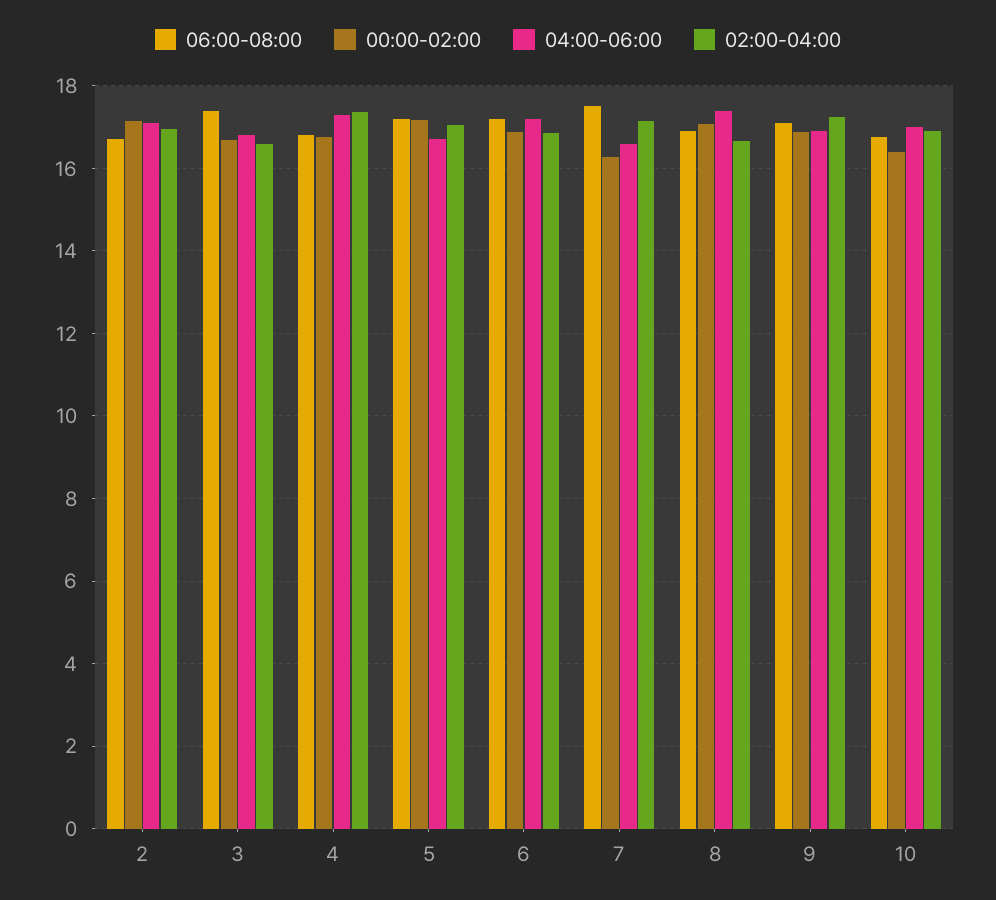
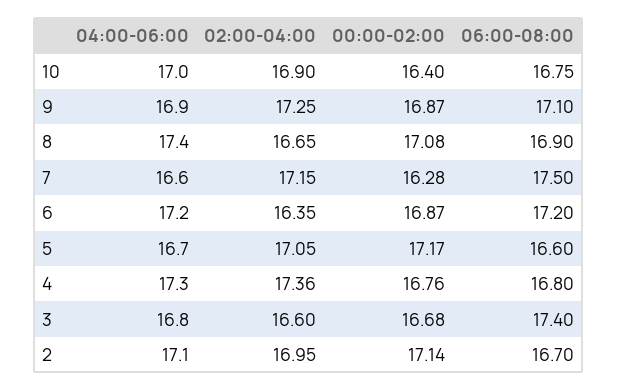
06:00-08:00, 5: 17.2 -> 16.6
02:00-04:00, 6: 16.8 -> 16.35

